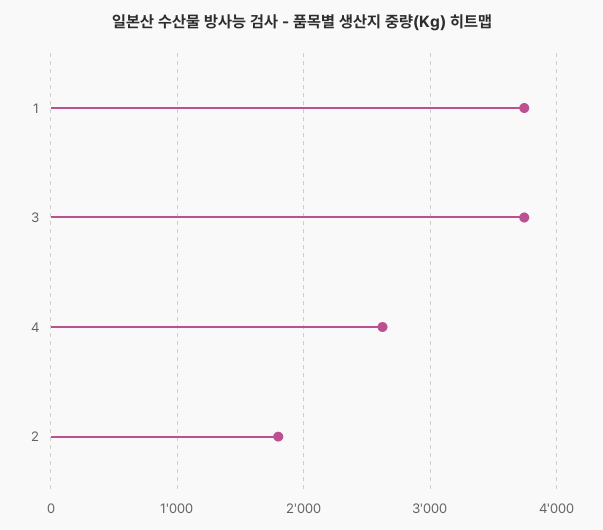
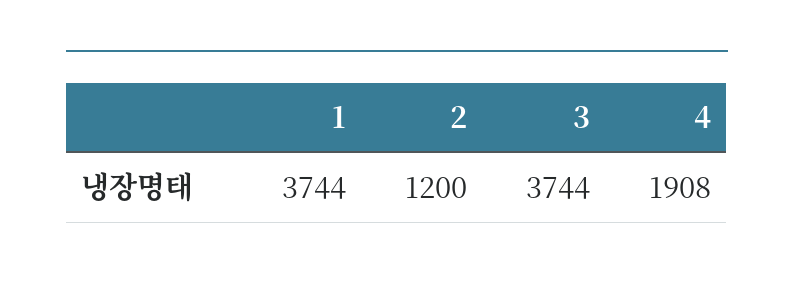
4: 2600 -> 1908
2: 1800 -> 1200

